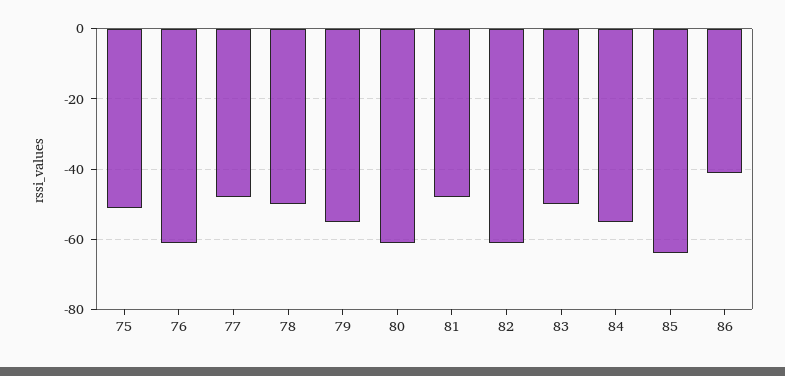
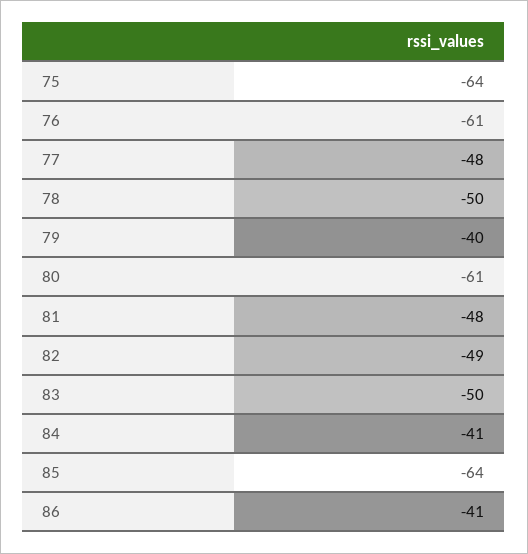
75: -50 -> -64
79: -55 -> -40
82: -60 -> -49
84: -55 -> -41

